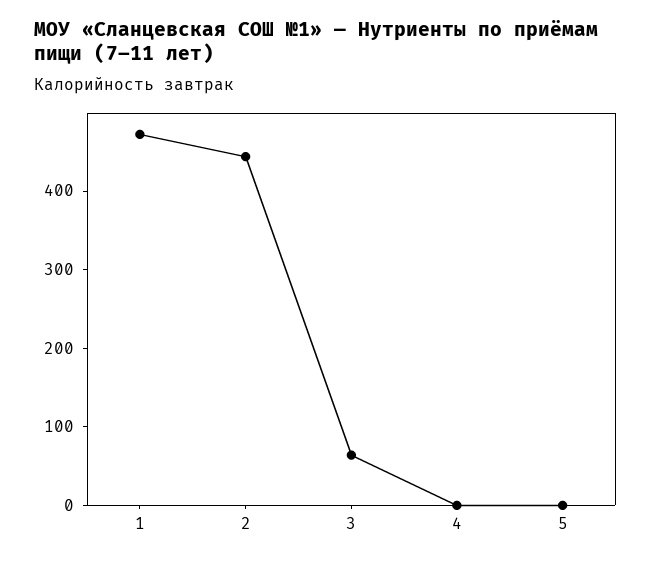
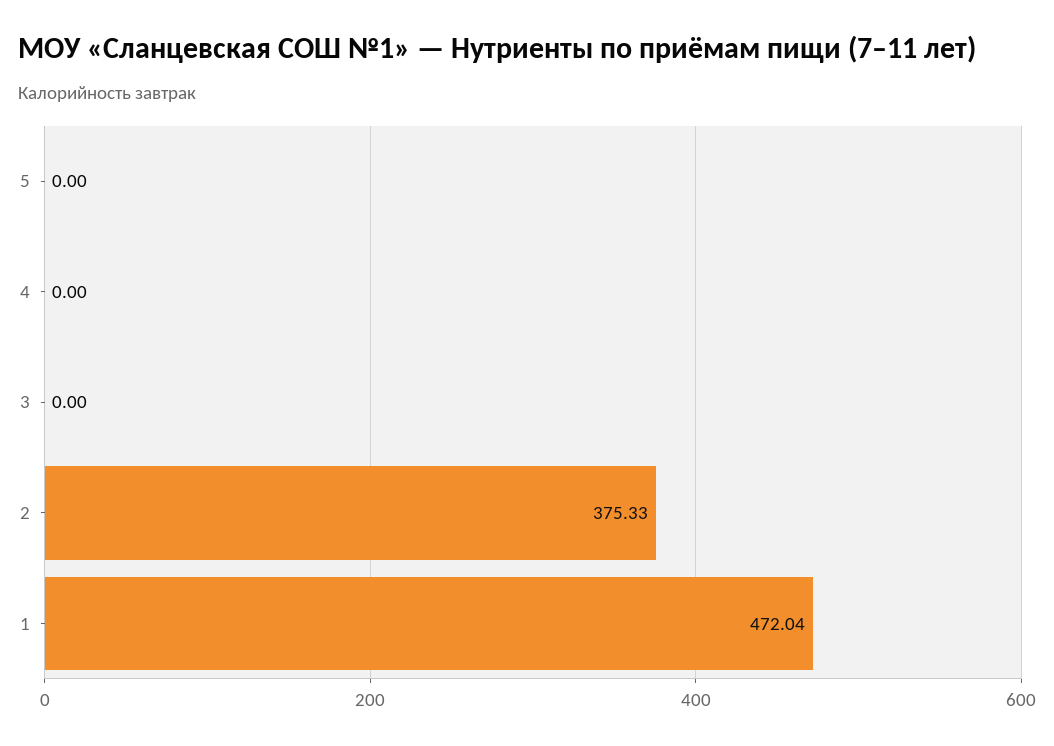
2: 440 -> 375.33
3: 60 -> 0

